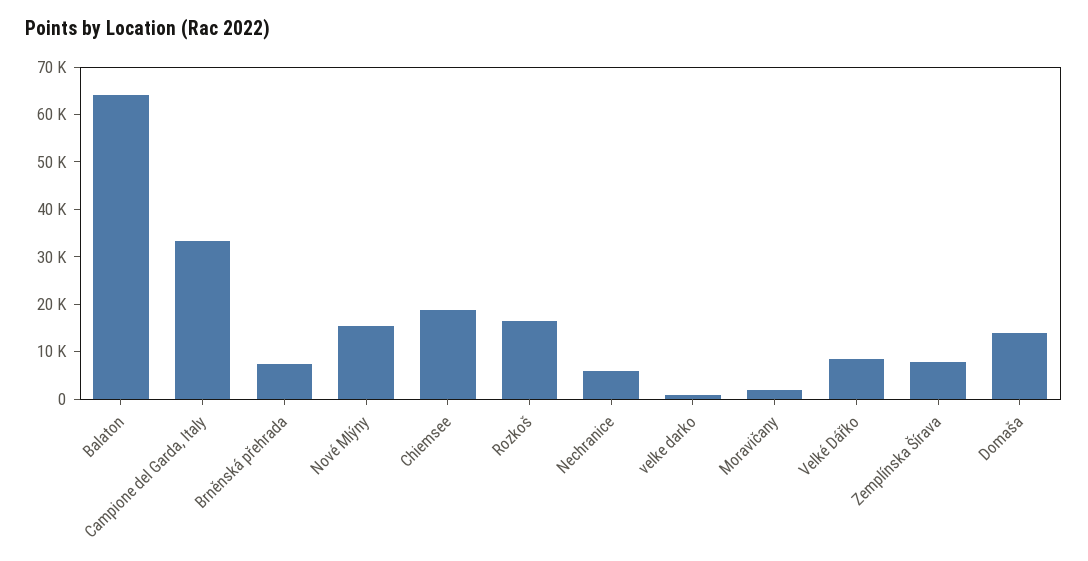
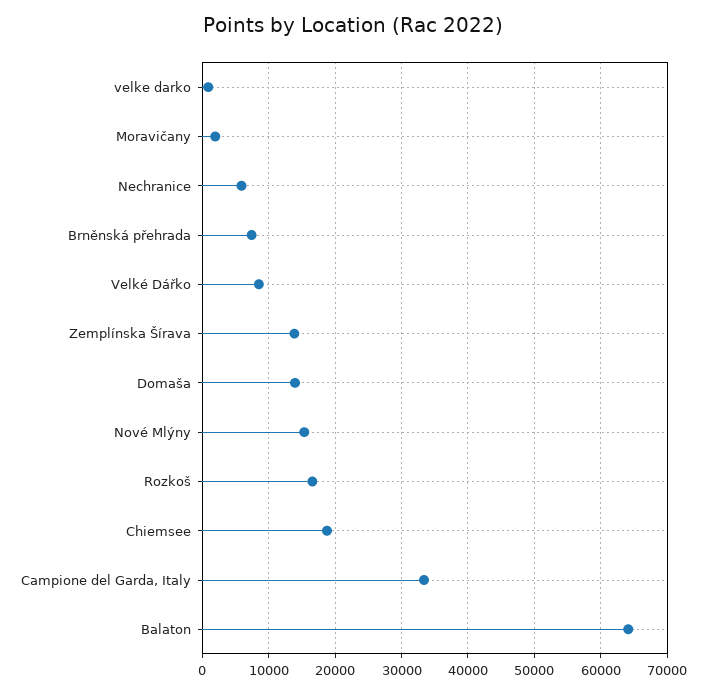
Zemplínska Šírava: 8000 -> 14000

